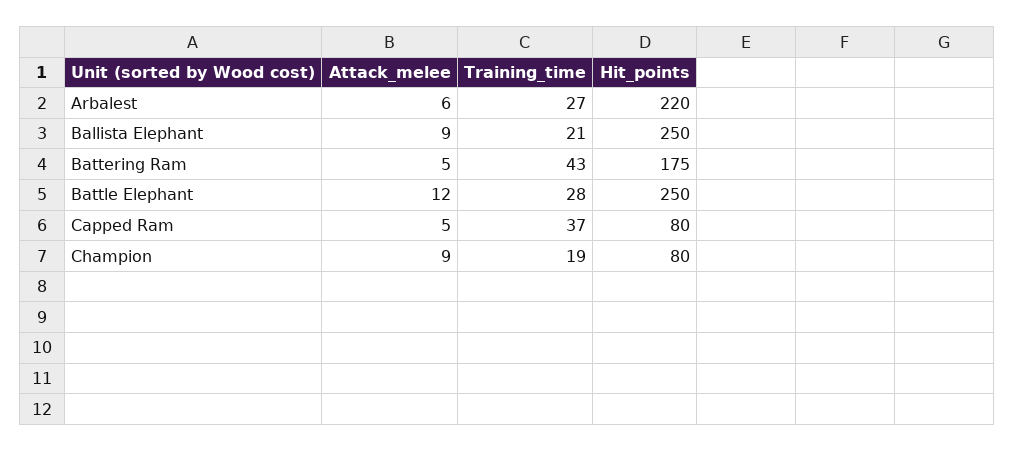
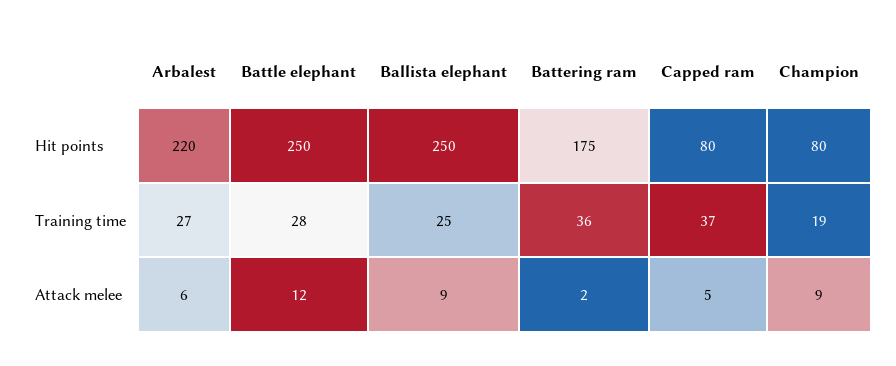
Training_time, Ballista Elephant: 21 -> 25
Attack_melee, Battering Ram: 5 -> 2
Training_time, Battering Ram: 43 -> 36

